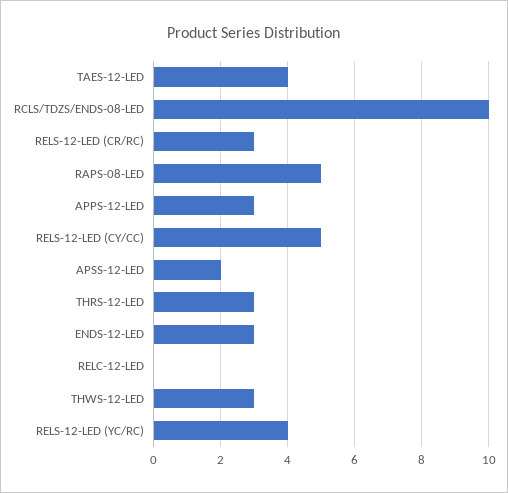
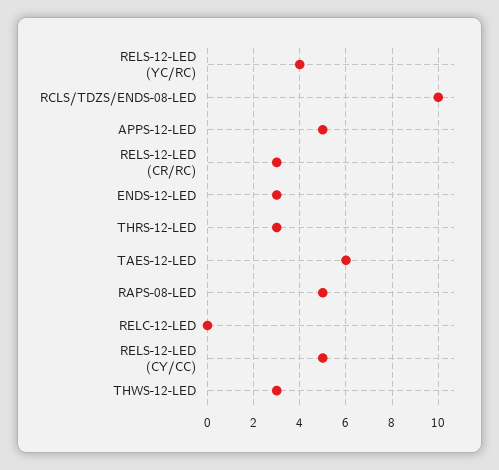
TAES-12-LED: 4 -> 6
APPS-12-LED: 3 -> 5
APSS-12-LED: 2 -> none

